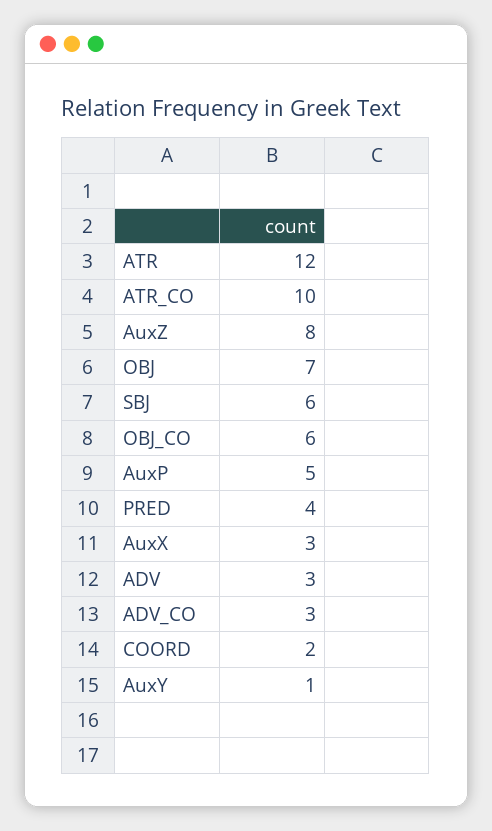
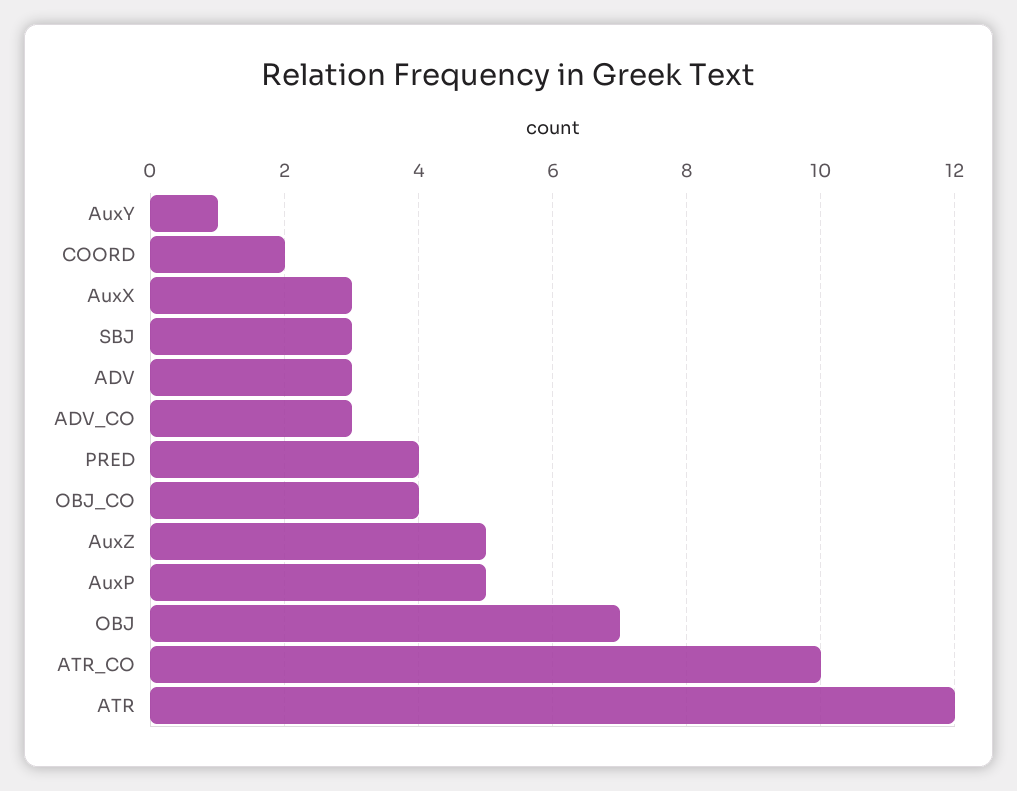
AuxZ: 8 -> 5
SBJ: 6 -> 3
OBJ_CO: 6 -> 4

